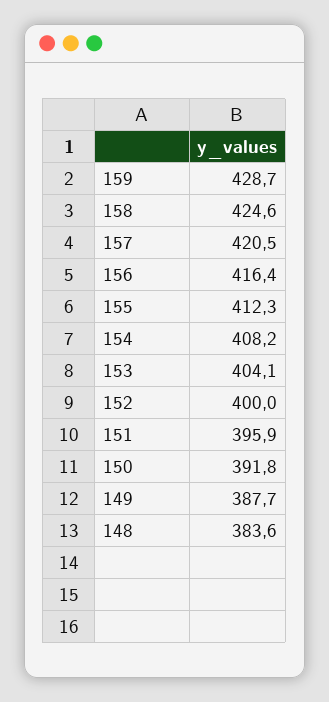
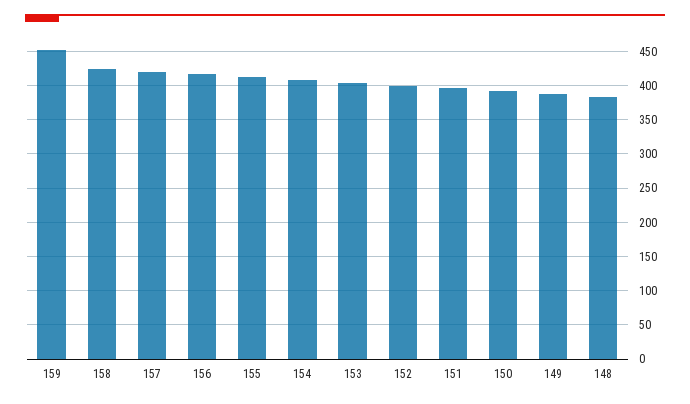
159: 428.7 -> 450

